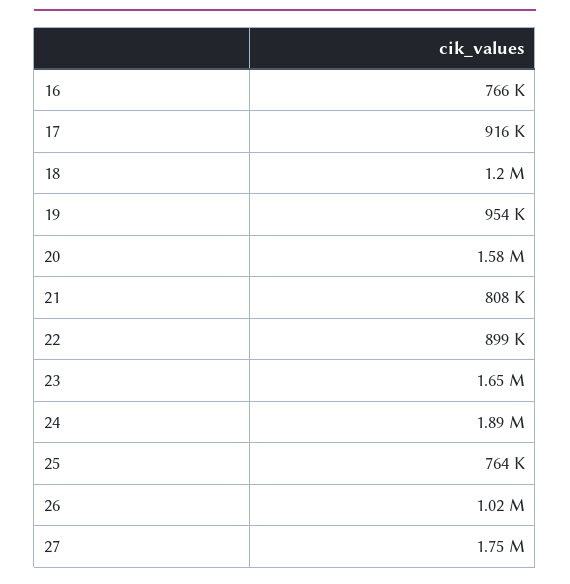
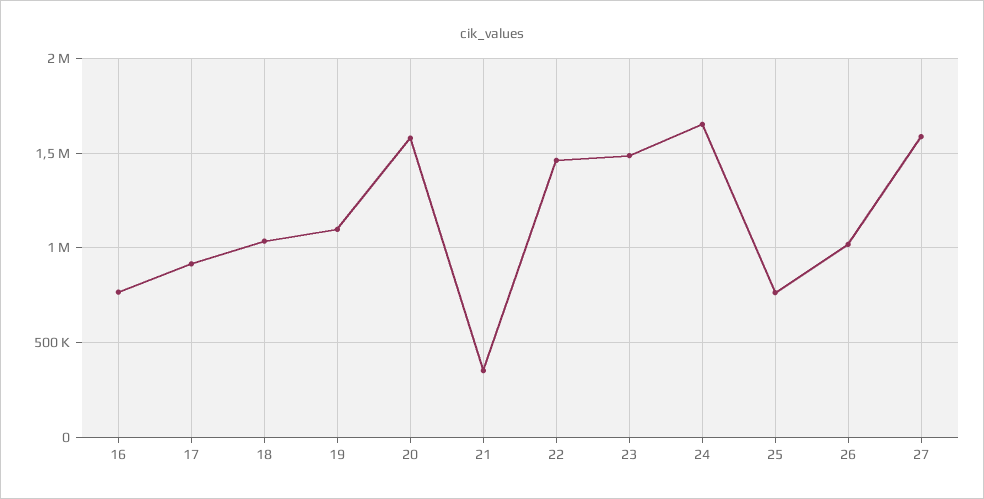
18: 1200000 -> 1050000
19: 954000 -> 1100000
21: 808000 -> 350000
22: 899000 -> 1450000
23: 1650000 -> 1500000
24: 1890000 -> 1650000
27: 1750000 -> 1600000

